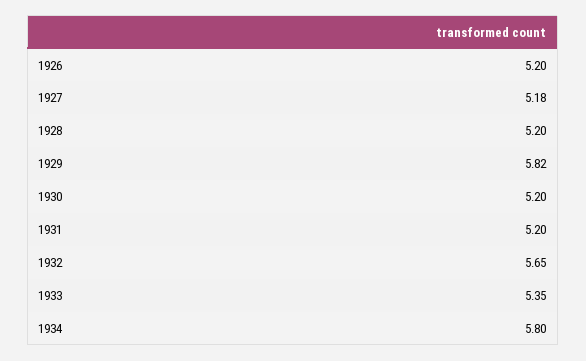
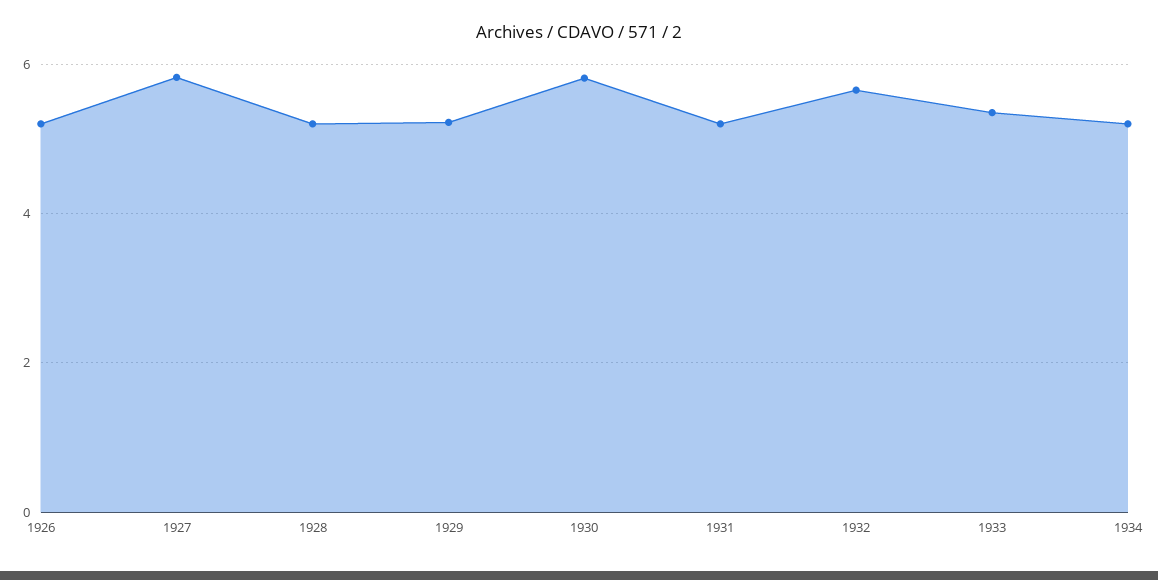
1927: 5.18 -> 5.8
1929: 5.82 -> 5.2
1930: 5.2 -> 5.8
1934: 5.8 -> 5.2

